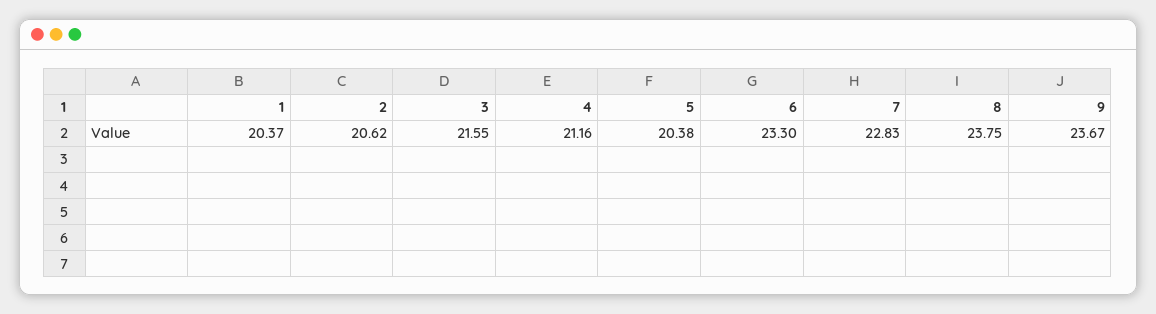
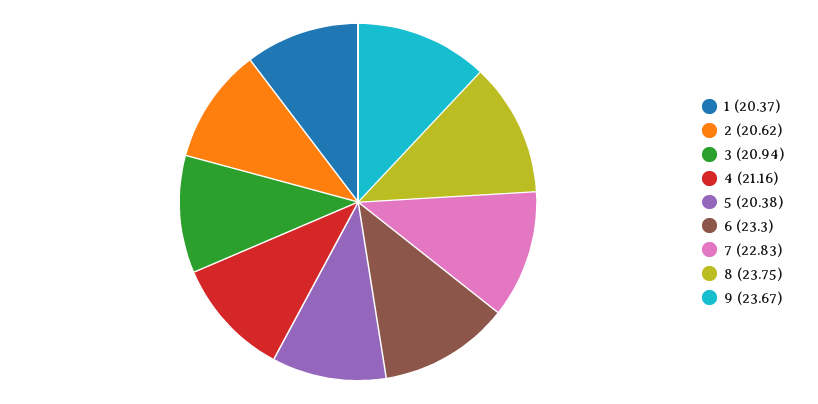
3: 21.55 -> 20.94

